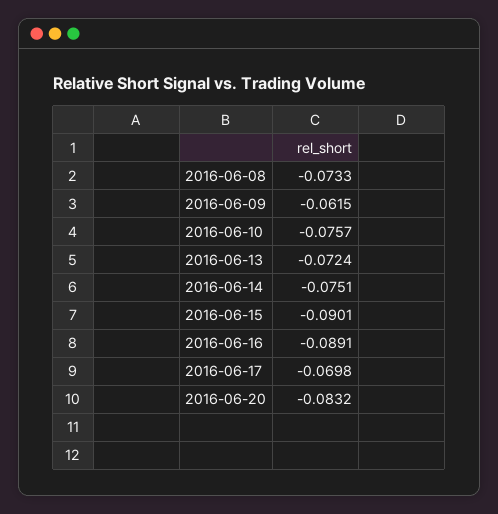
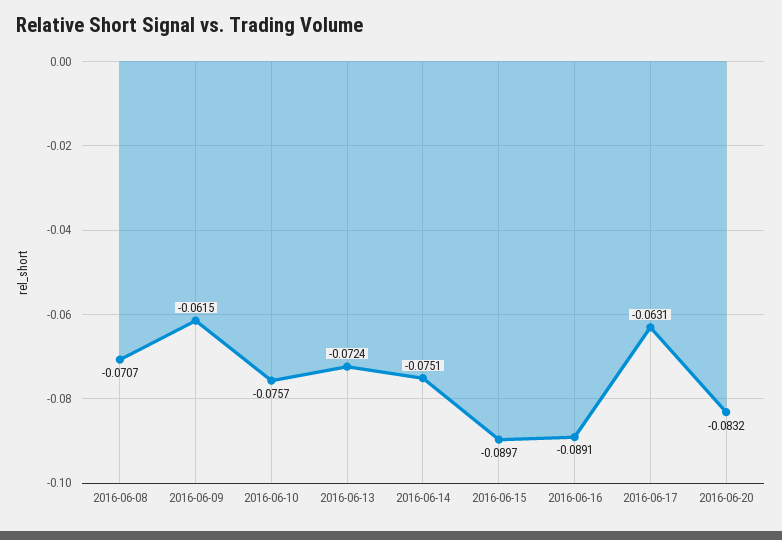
2016-06-08: -0.0733 -> -0.0707
2016-06-15: -0.0901 -> -0.0897
2016-06-17: -0.0698 -> -0.0631

